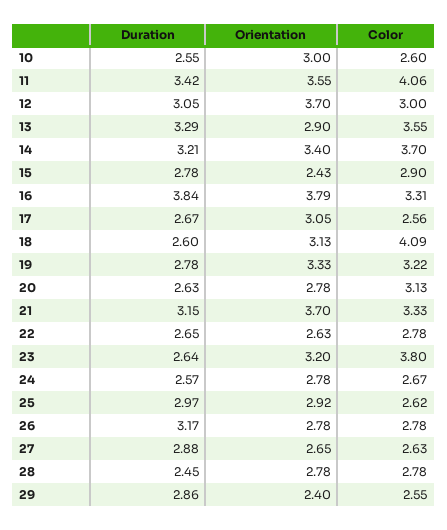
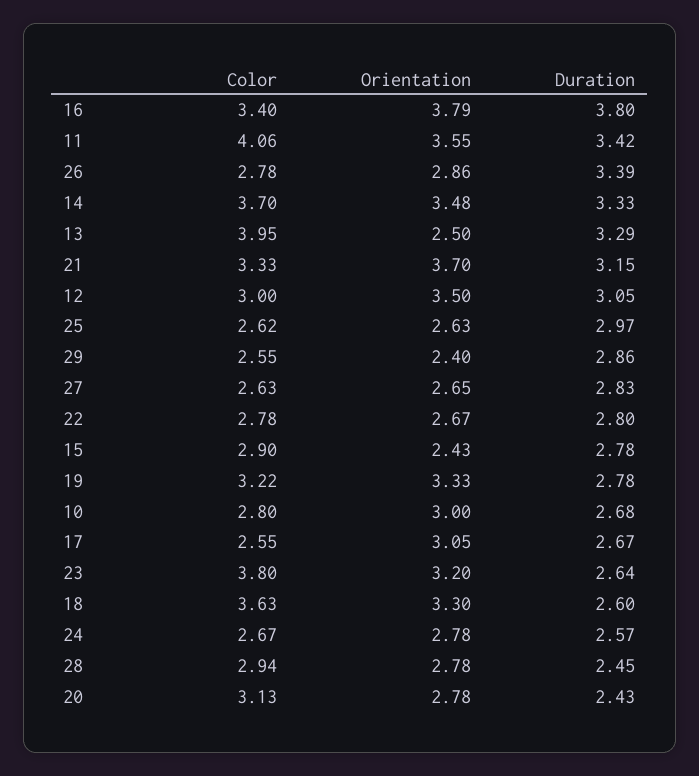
Duration, 10: 2.55 -> 2.68
Color, 10: 2.6 -> 2.8
Orientation, 12: 3.7 -> 3.5
Orientation, 13: 2.9 -> 2.5
Color, 13: 3.55 -> 3.95
Duration, 14: 3.21 -> 3.33
Orientation, 14: 3.4 -> 3.48
Duration, 16: 3.84 -> 3.8
Color, 16: 3.31 -> 3.4
Color, 17: 2.56 -> 2.55
Orientation, 18: 3.13 -> 3.3
Color, 18: 4.09 -> 3.63
Duration, 20: 2.63 -> 2.43
Duration, 22: 2.65 -> 2.8
Orientation, 22: 2.63 -> 2.67
Orientation, 25: 2.92 -> 2.63
Duration, 26: 3.17 -> 3.39
Orientation, 26: 2.78 -> 2.86
Duration, 27: 2.88 -> 2.83
Color, 28: 2.78 -> 2.94

